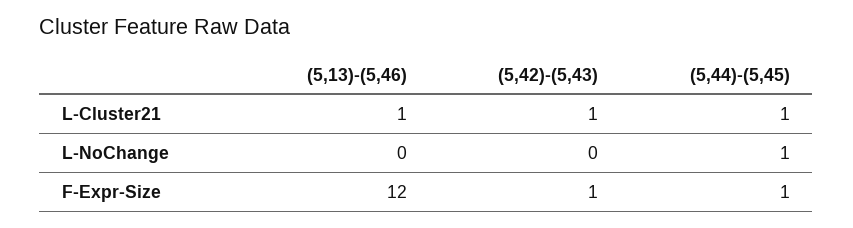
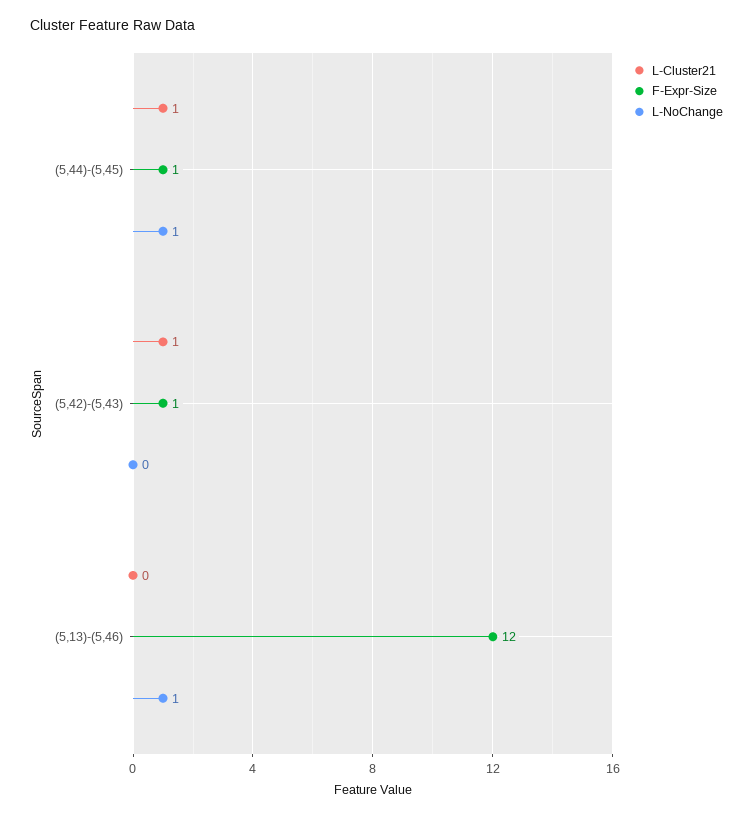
L-Cluster21, (5,13)-(5,46): 1 -> 0
L-NoChange, (5,13)-(5,46): 0 -> 1

